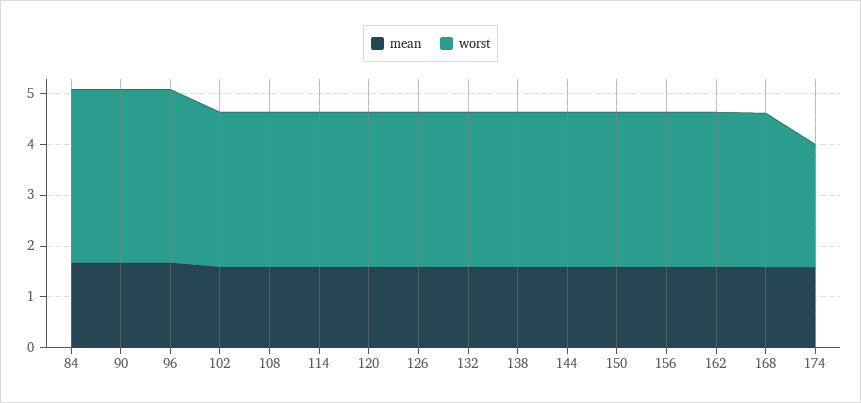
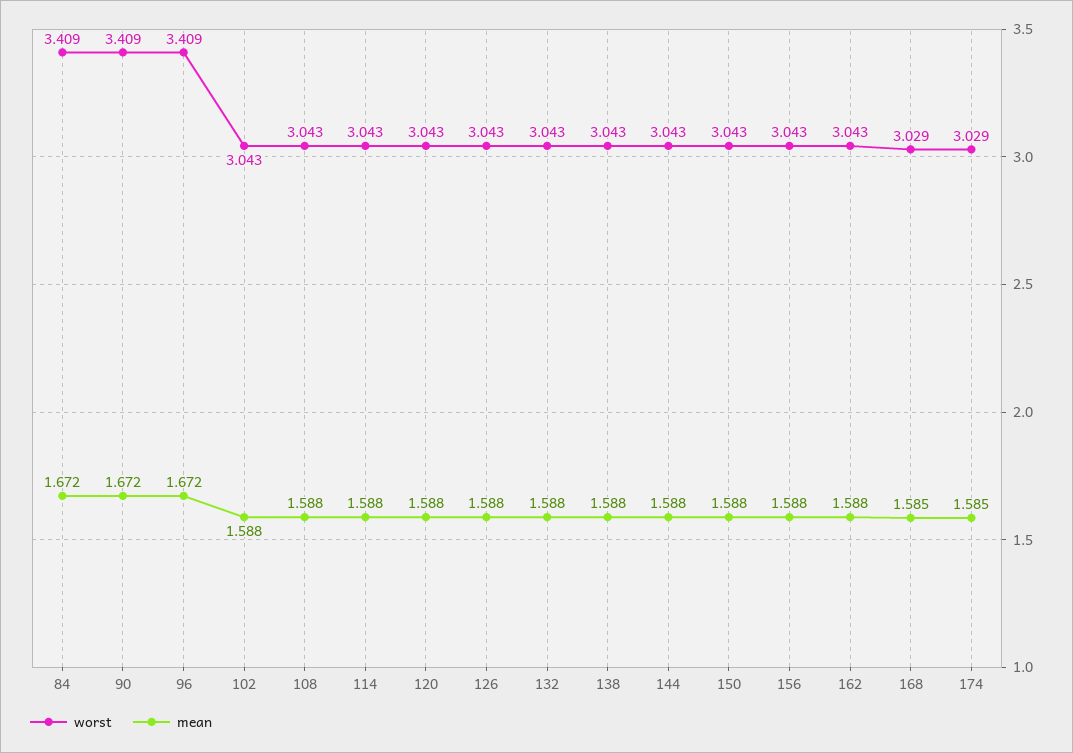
worst, 174: 2.4 -> 3.029

